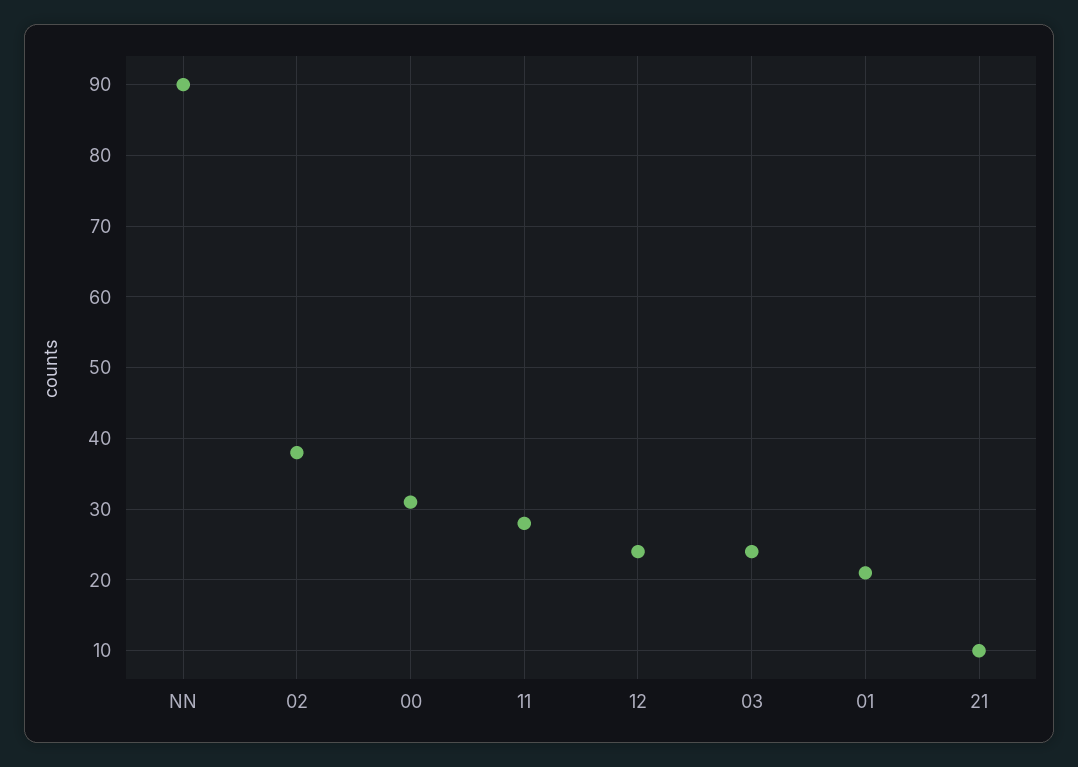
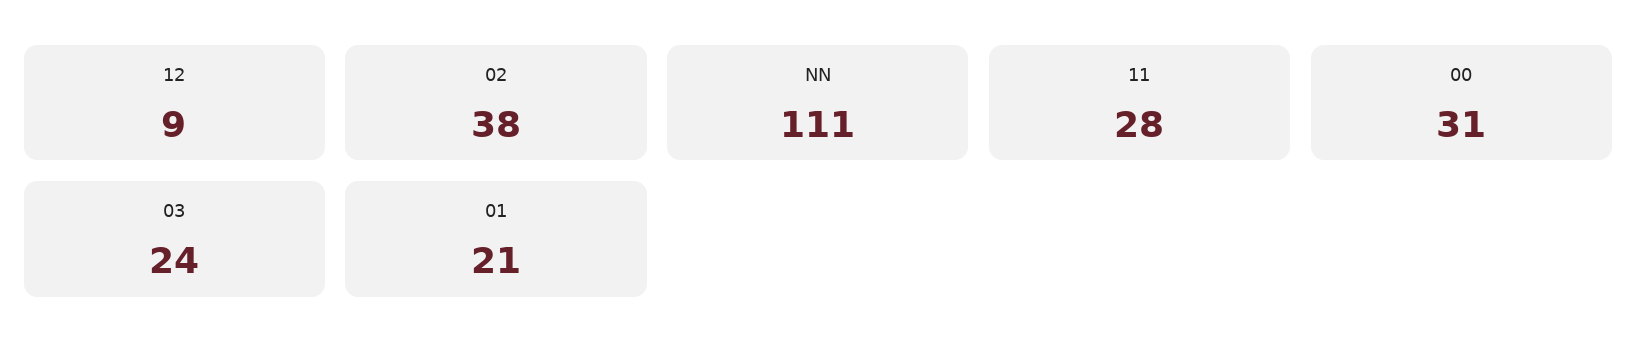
NN: 90 -> 111
12: 24 -> 9
21: 10 -> none

